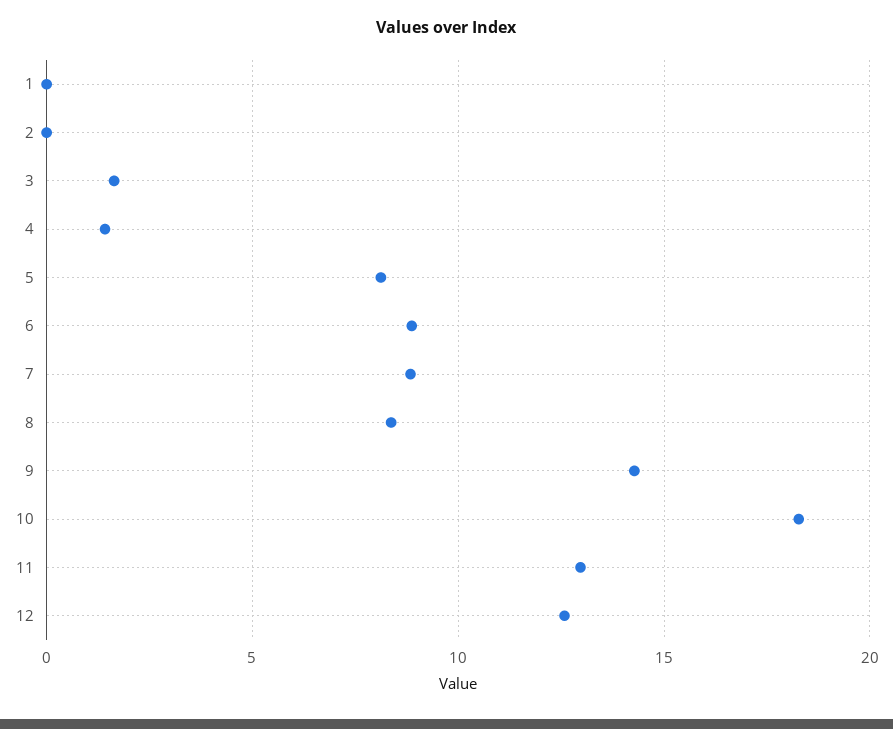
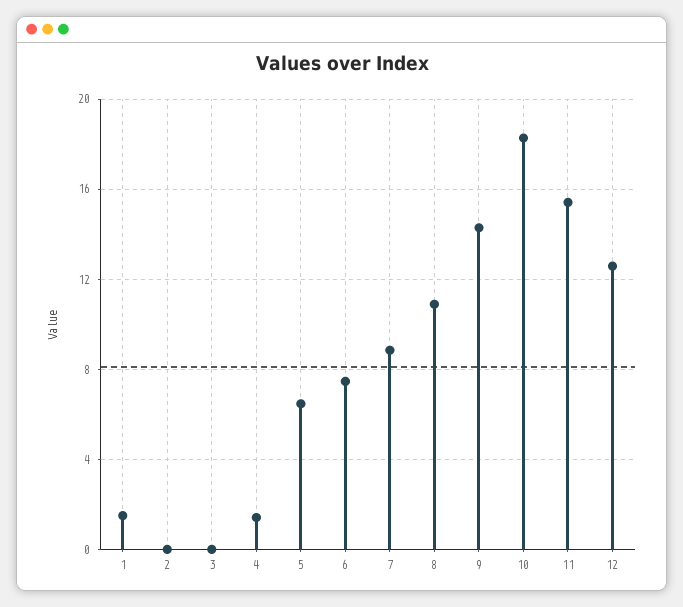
1: 0 -> 1.5
3: 1.5 -> 0
5: 8 -> 6.5
6: 9 -> 7.5
8: 8.5 -> 11
11: 13 -> 15.5

